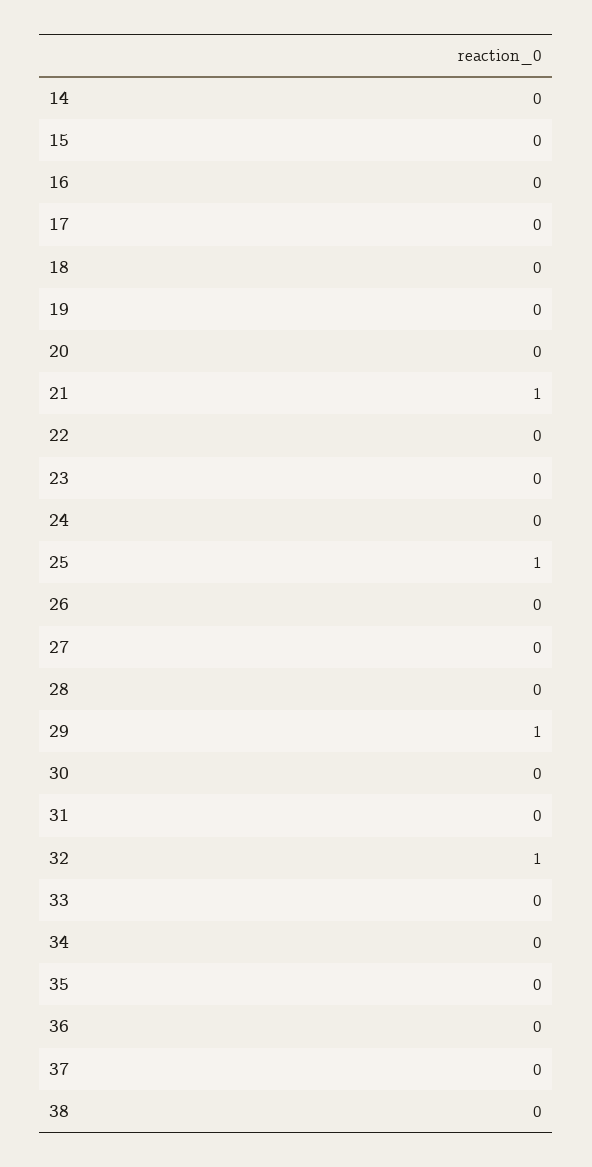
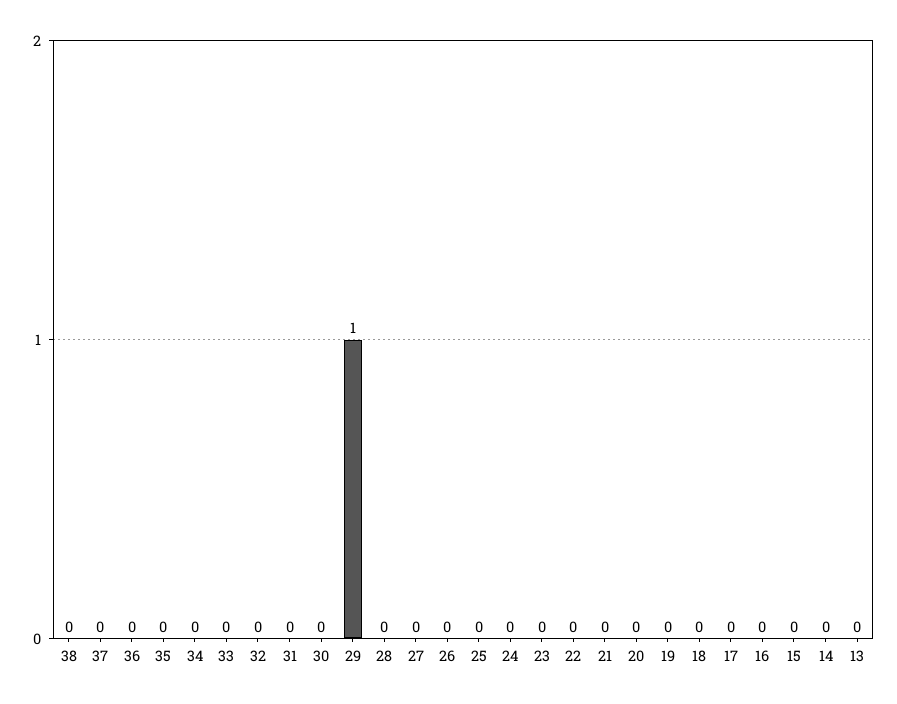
21: 1 -> 0
25: 1 -> 0
32: 1 -> 0
13: none -> 0

